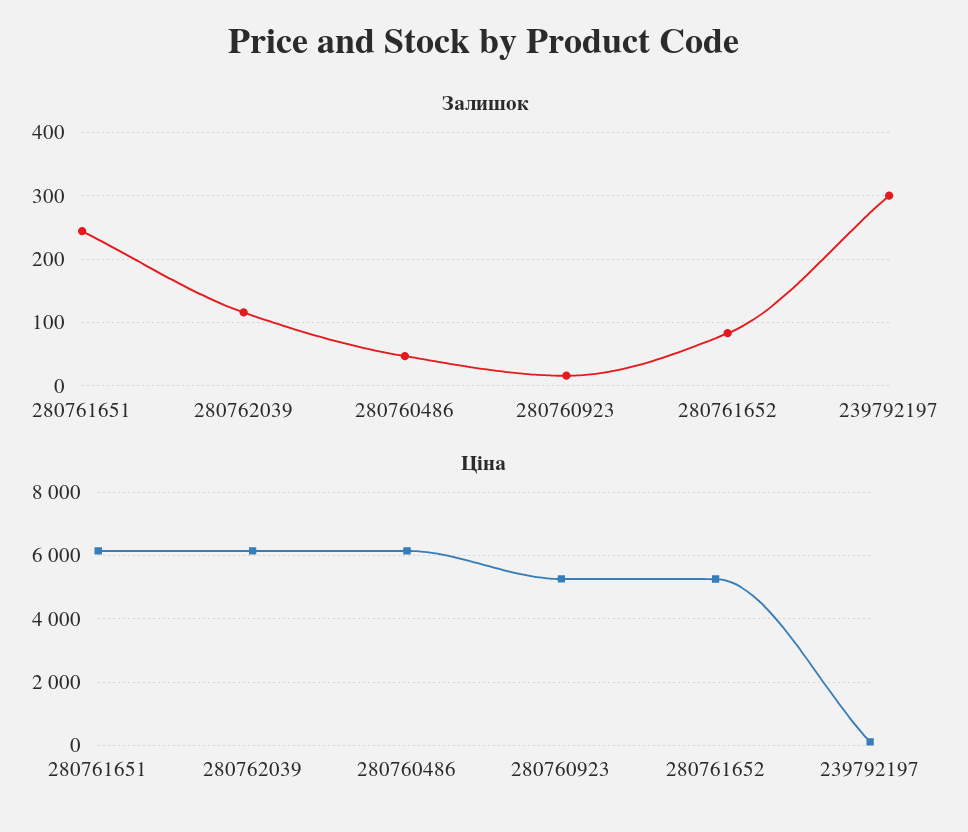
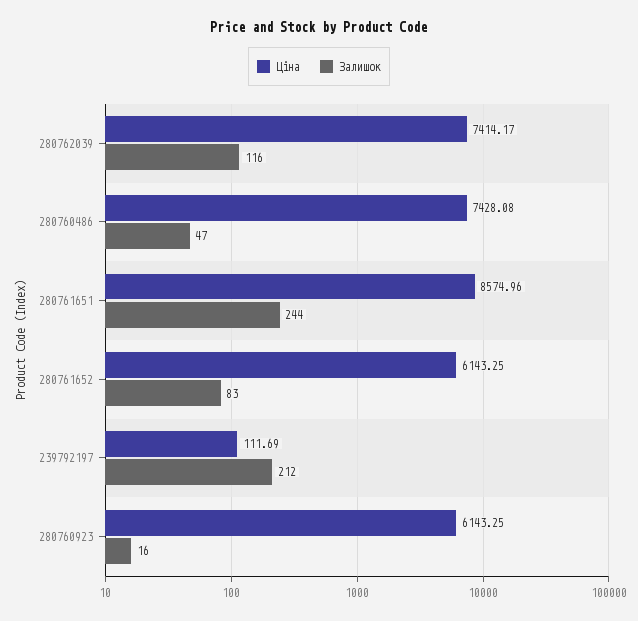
Залишок, 239792197: 300 -> 212
Ціна, 280761651: 6200 -> 8574.96
Ціна, 280762039: 6200 -> 7414.17
Ціна, 280760486: 6200 -> 7428.08
Ціна, 280760923: 5200 -> 6143.25
Ціна, 280761652: 5200 -> 6143.25

